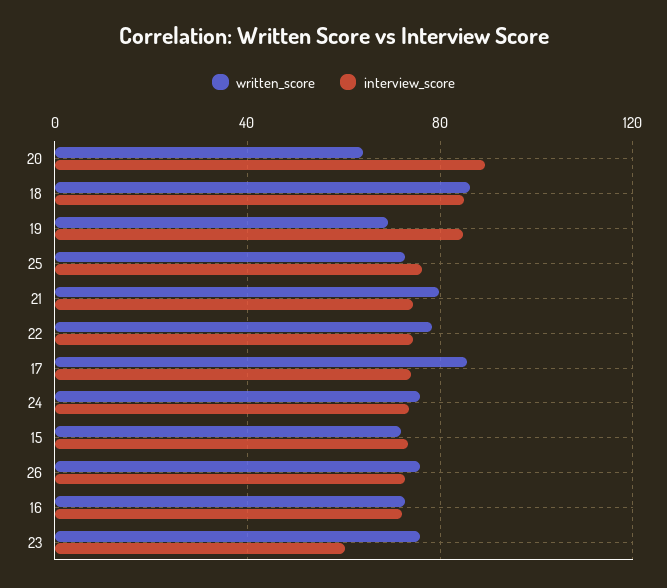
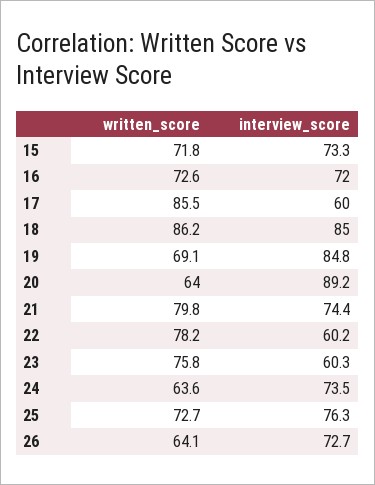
interview_score, 22: 75 -> 60.2
interview_score, 17: 75 -> 60
written_score, 24: 75 -> 63.6
written_score, 26: 75 -> 64.1

